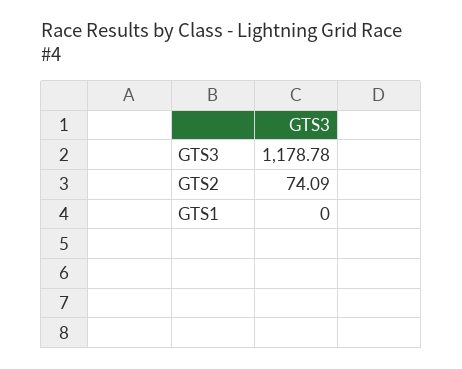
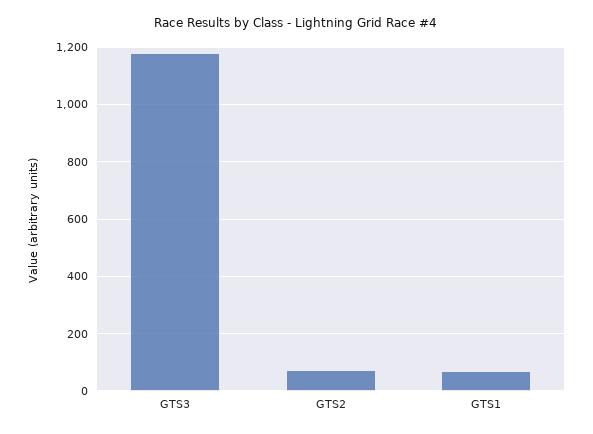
GTS1: 0 -> 75

